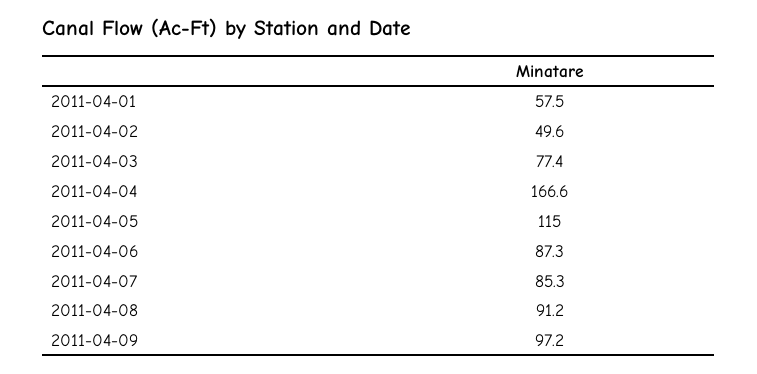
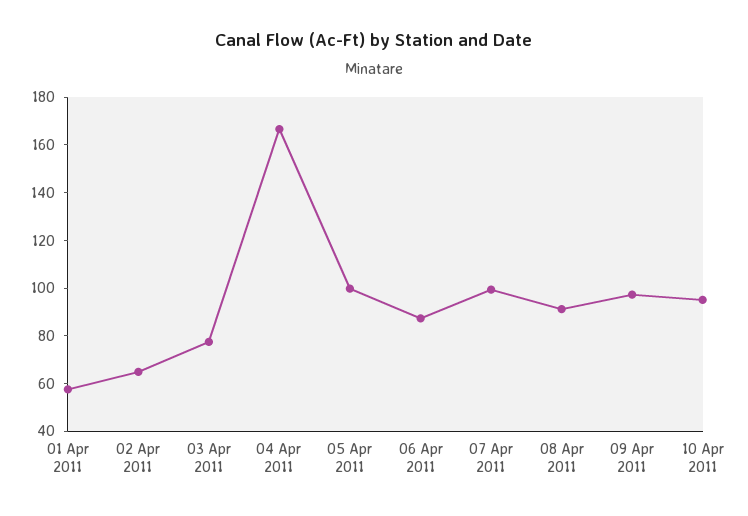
2011-04-02: 49.6 -> 65
2011-04-05: 115 -> 100
2011-04-07: 85.3 -> 100
10 Apr 2011: none -> 95

